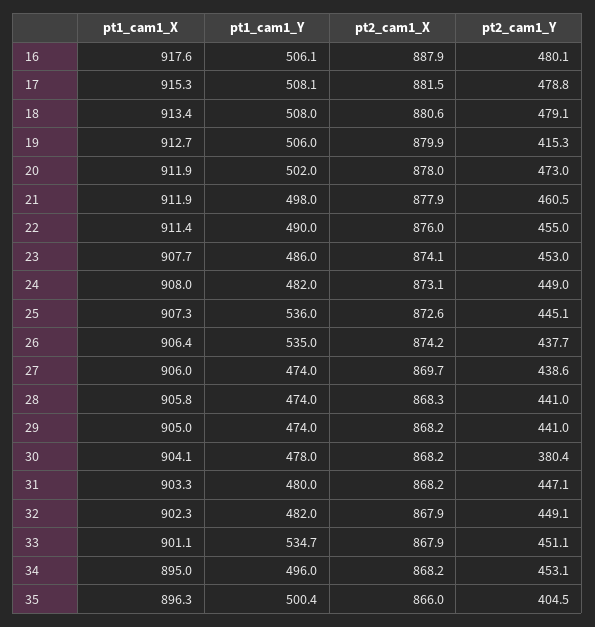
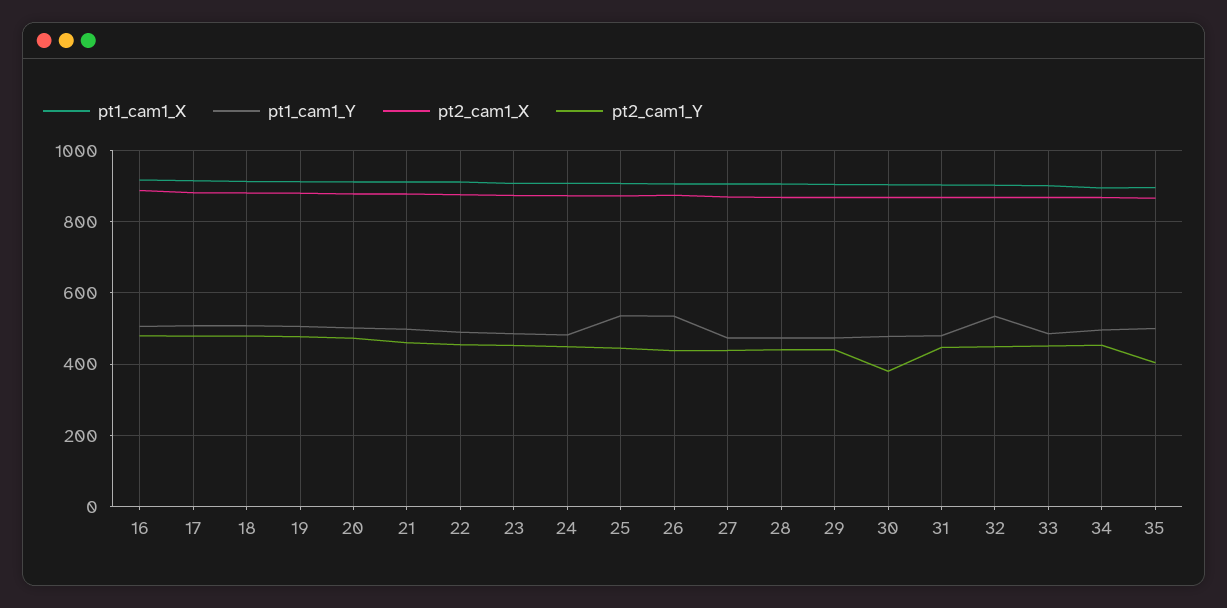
pt2_cam1_Y, 19: 415.3 -> 480
pt1_cam1_Y, 32: 482 -> 540
pt1_cam1_Y, 33: 534.7 -> 480

